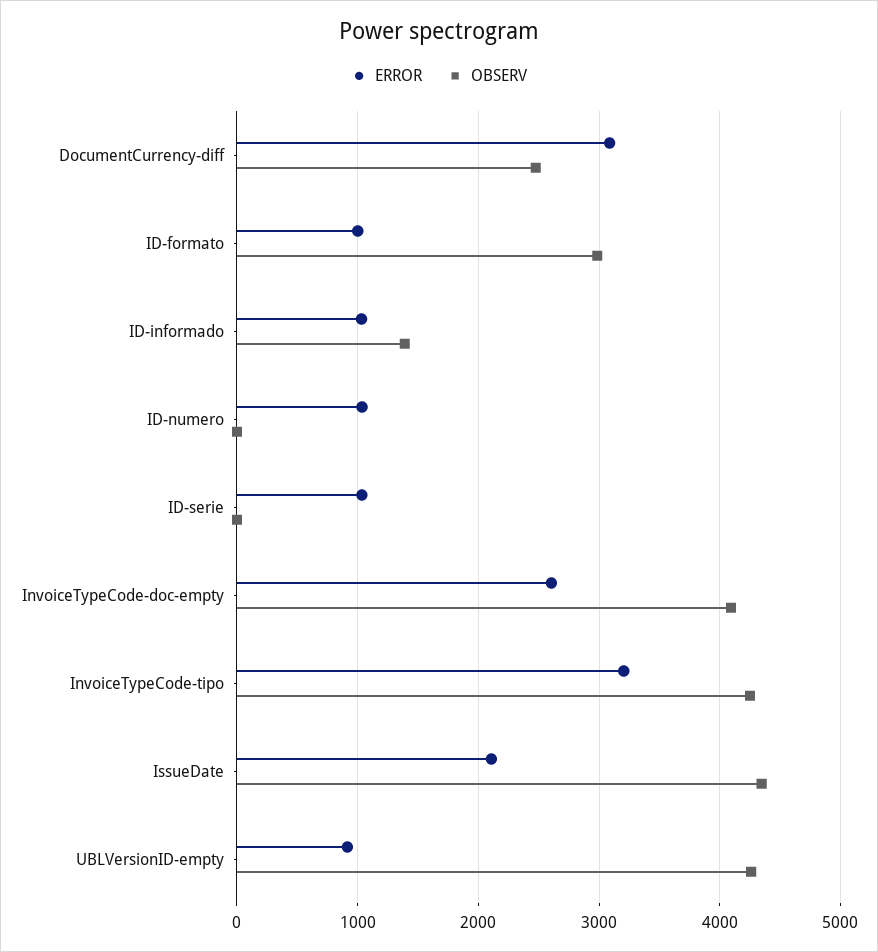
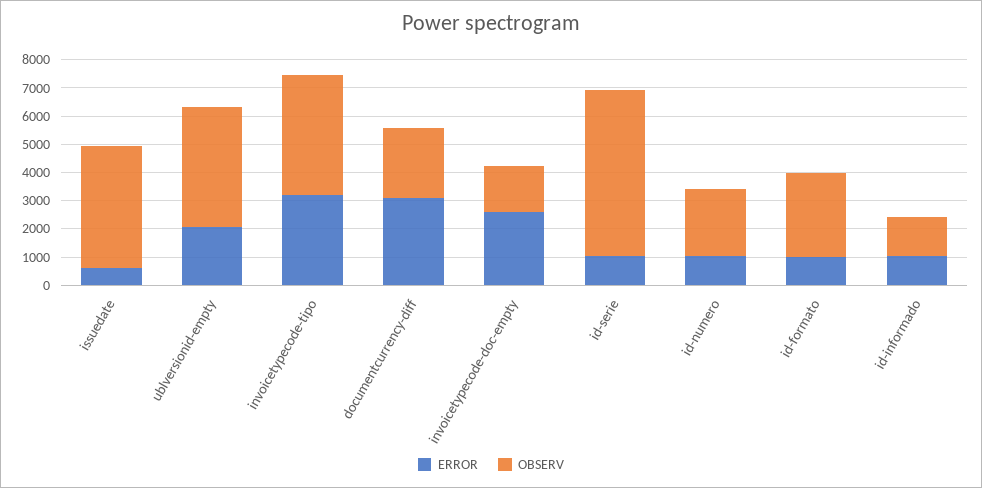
OBSERV, ID-numero: 0 -> 2500
OBSERV, ID-serie: 0 -> 6000
OBSERV, InvoiceTypeCode-doc-empty: 4100 -> 1500
ERROR, IssueDate: 2100 -> 500
ERROR, UBLVersionID-empty: 900 -> 2000

